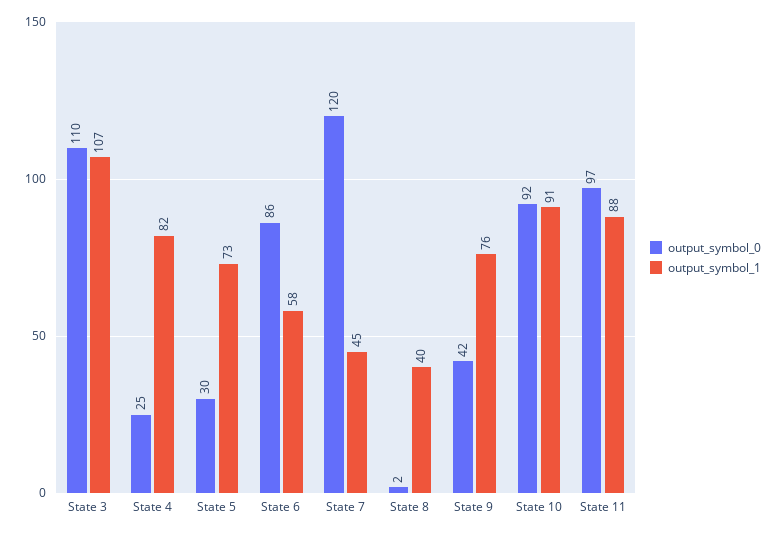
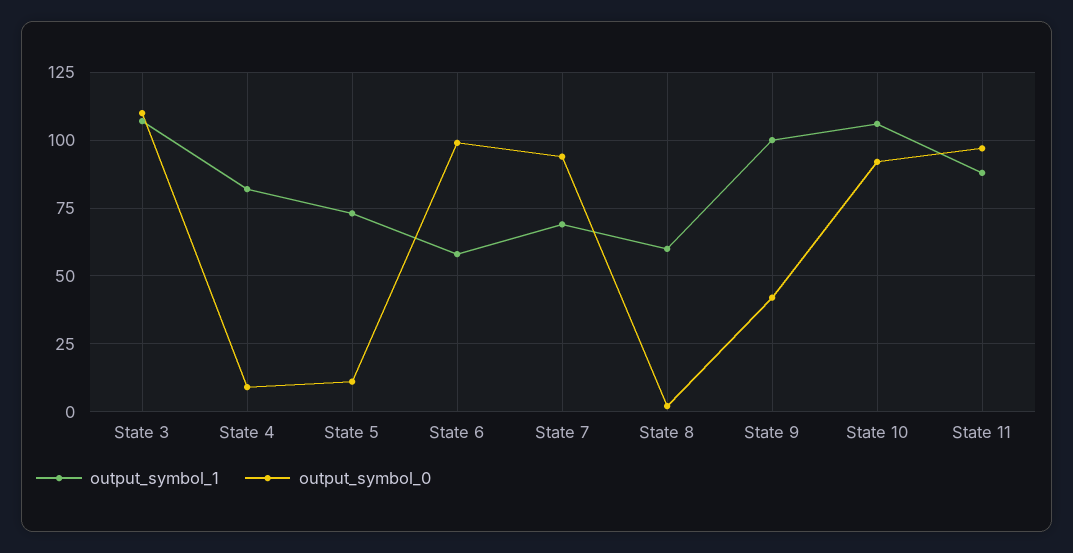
output_symbol_0, State 4: 25 -> 10
output_symbol_0, State 5: 30 -> 10
output_symbol_0, State 6: 86 -> 100
output_symbol_0, State 7: 120 -> 95
output_symbol_1, State 7: 45 -> 70
output_symbol_1, State 8: 40 -> 60
output_symbol_1, State 9: 76 -> 100
output_symbol_1, State 10: 91 -> 105

